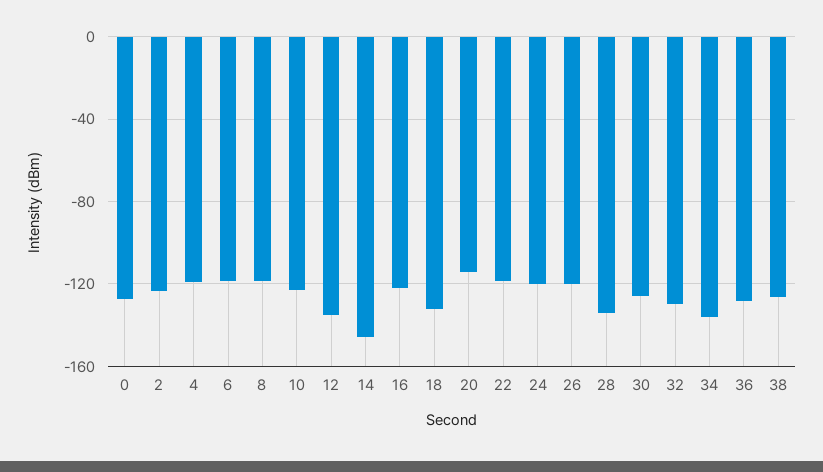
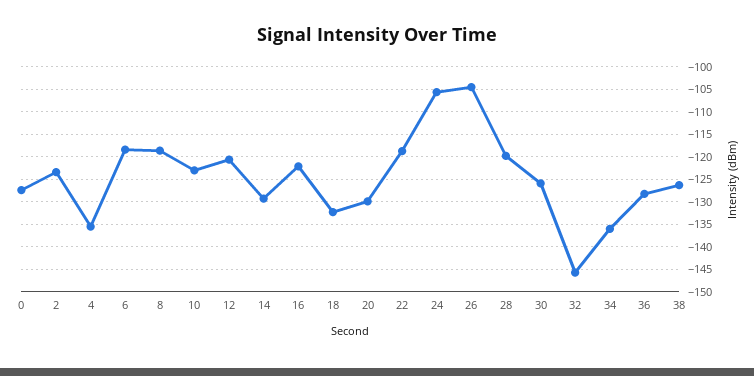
4: -120 -> -135
12: -135 -> -120
14: -145 -> -130
20: -115 -> -130
24: -120 -> -105
26: -120 -> -105
28: -135 -> -120
32: -130 -> -145

